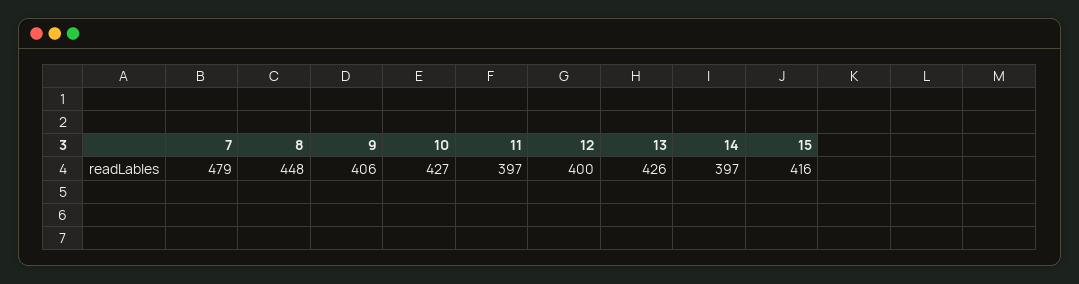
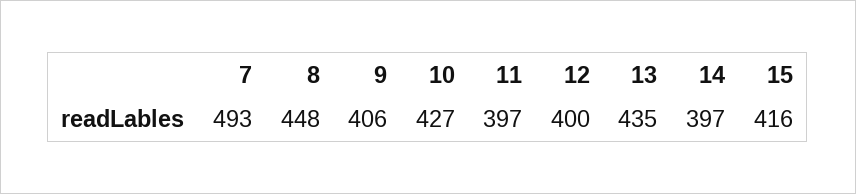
7: 479 -> 493
13: 426 -> 435

